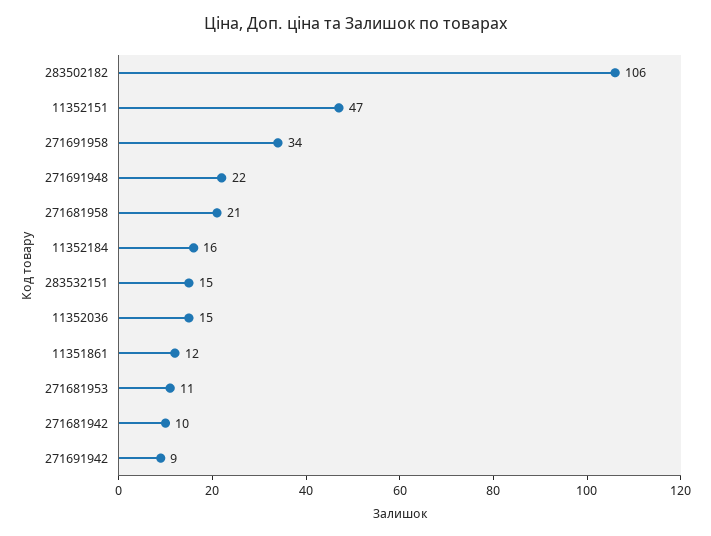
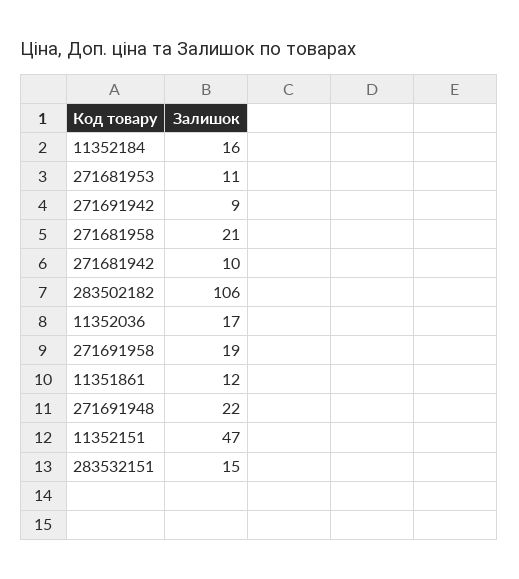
271691958: 34 -> 19
11352036: 15 -> 17

